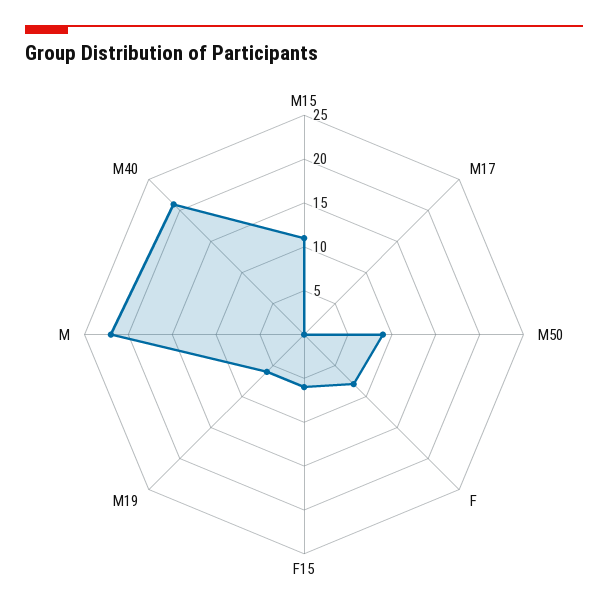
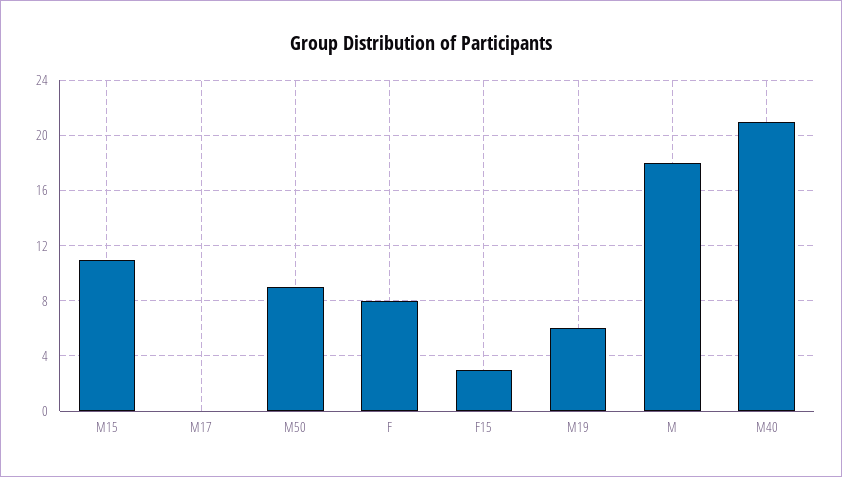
F15: 6 -> 3
M: 22 -> 18

